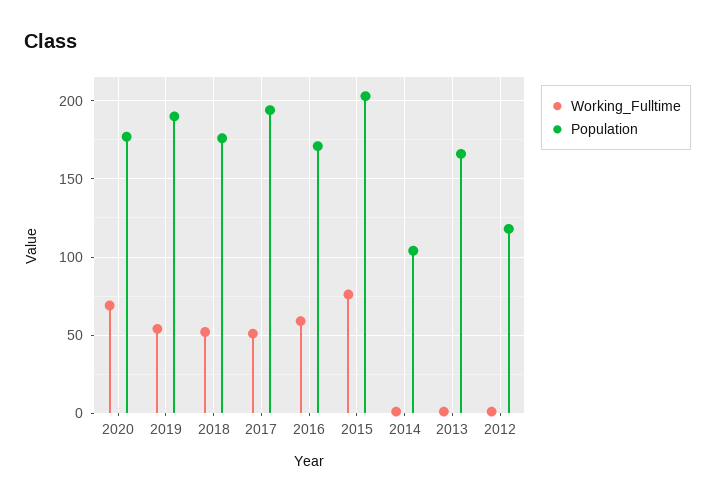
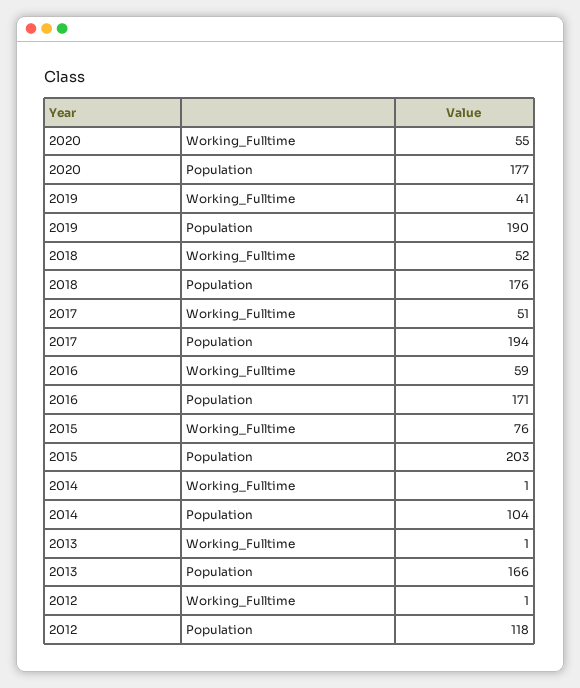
Working_Fulltime, 2020: 70 -> 55
Working_Fulltime, 2019: 55 -> 41

